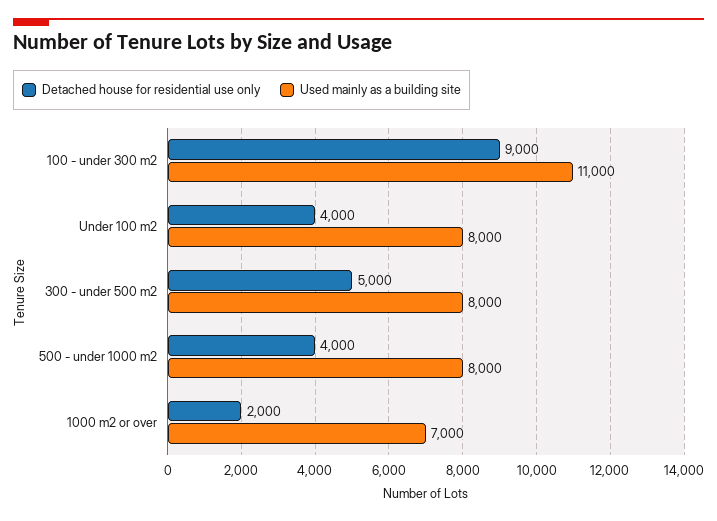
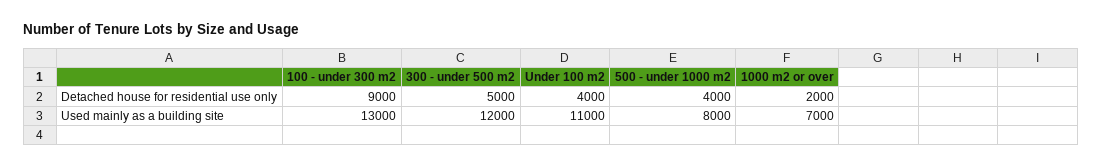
Used mainly as a building site, 100 - under 300 m2: 11000 -> 13000
Used mainly as a building site, Under 100 m2: 8000 -> 11000
Used mainly as a building site, 300 - under 500 m2: 8000 -> 12000

